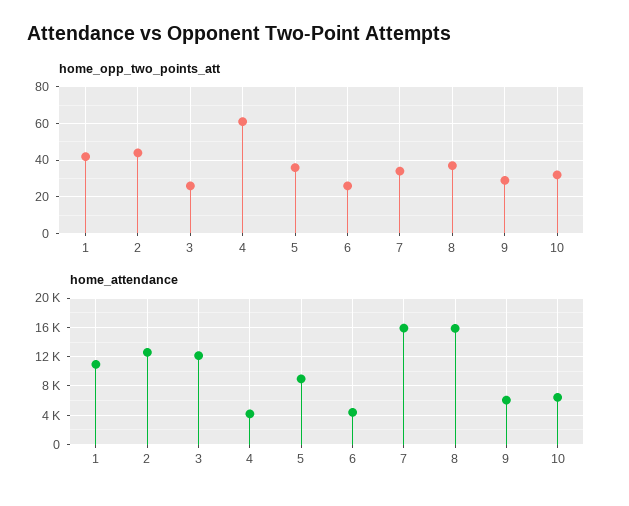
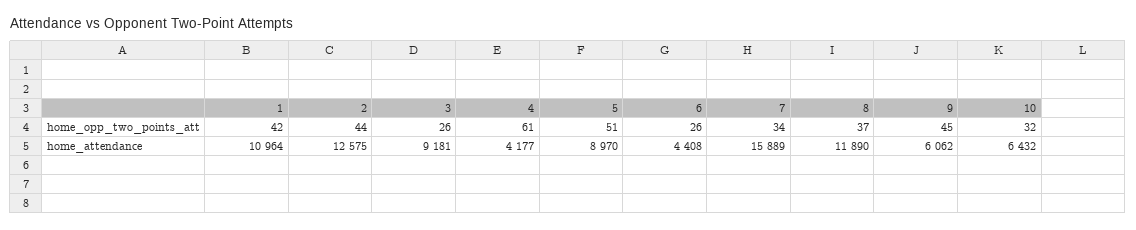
home_opp_two_points_att, 5: 35 -> 51
home_opp_two_points_att, 9: 30 -> 45
home_attendance, 3: 12000 -> 9181
home_attendance, 8: 16000 -> 11890

